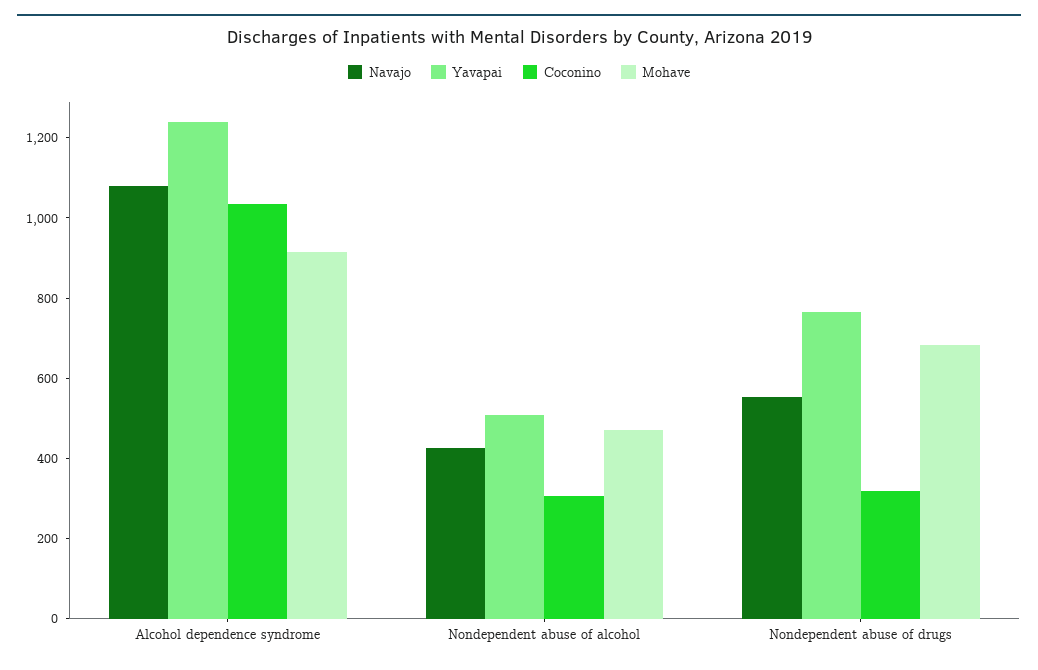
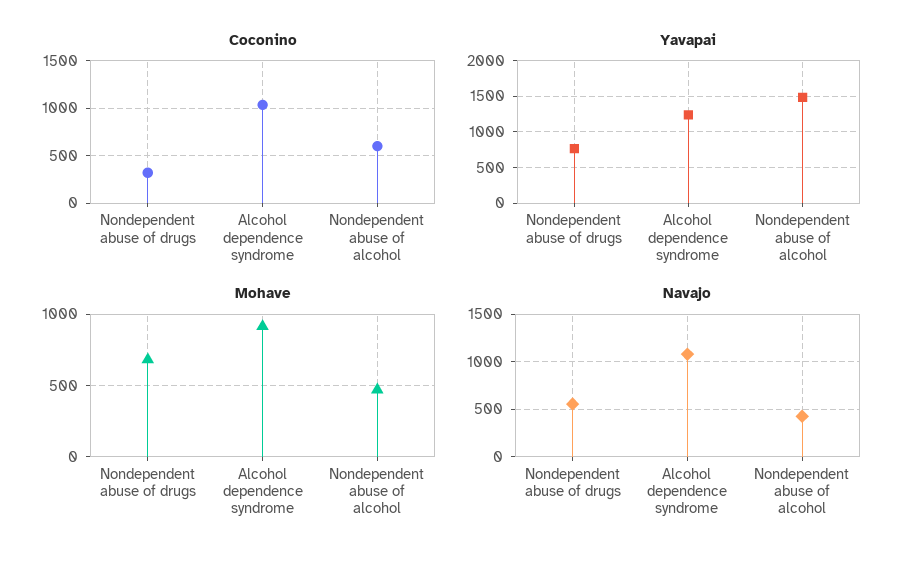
Yavapai, Nondependent abuse of alcohol: 500 -> 1500
Coconino, Nondependent abuse of alcohol: 300 -> 600

